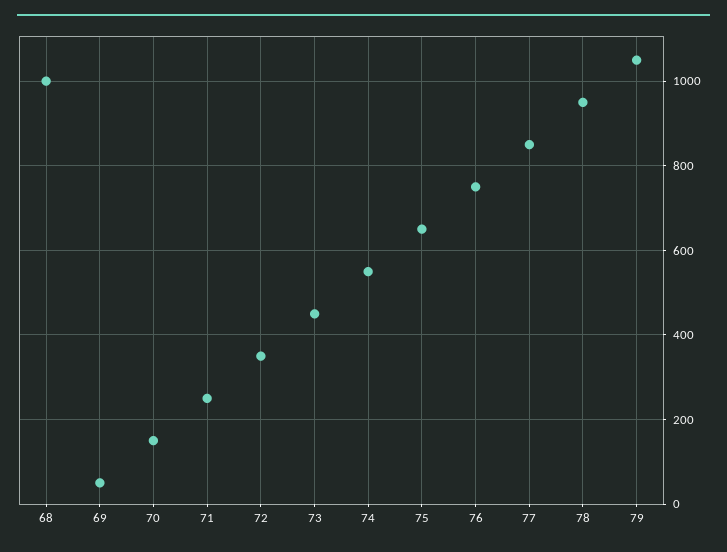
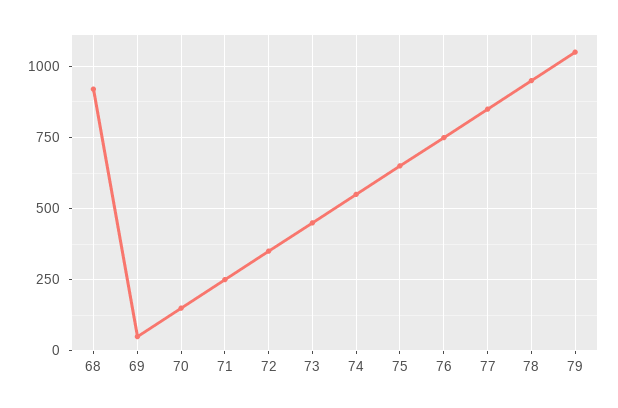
68: 1000 -> 925

